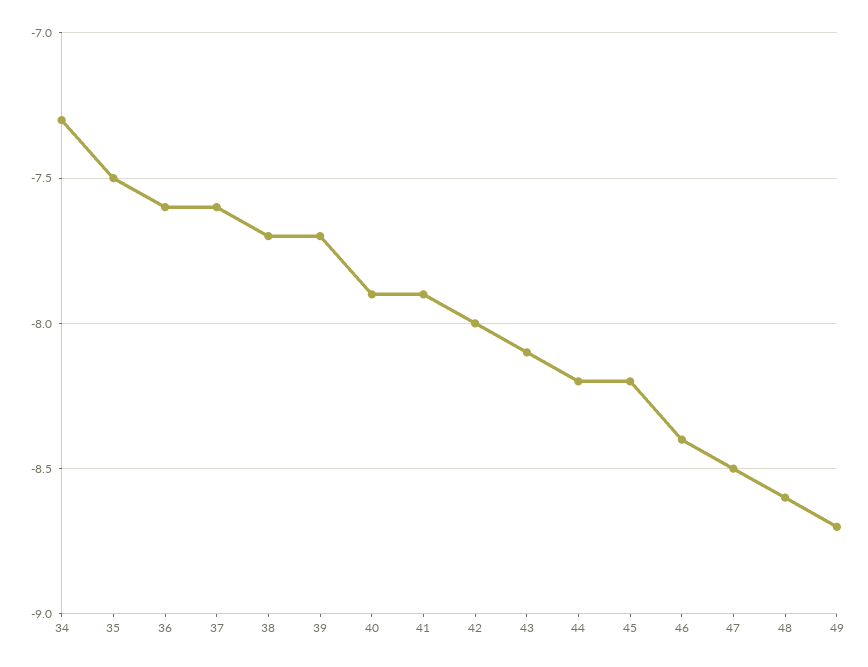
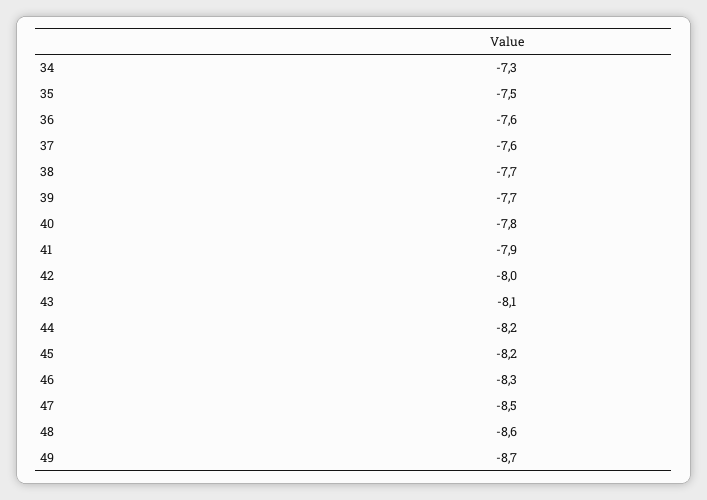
40: -7.9 -> -7.8
46: -8.4 -> -8.3

